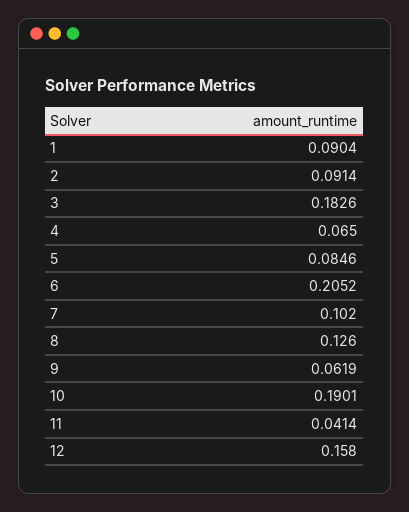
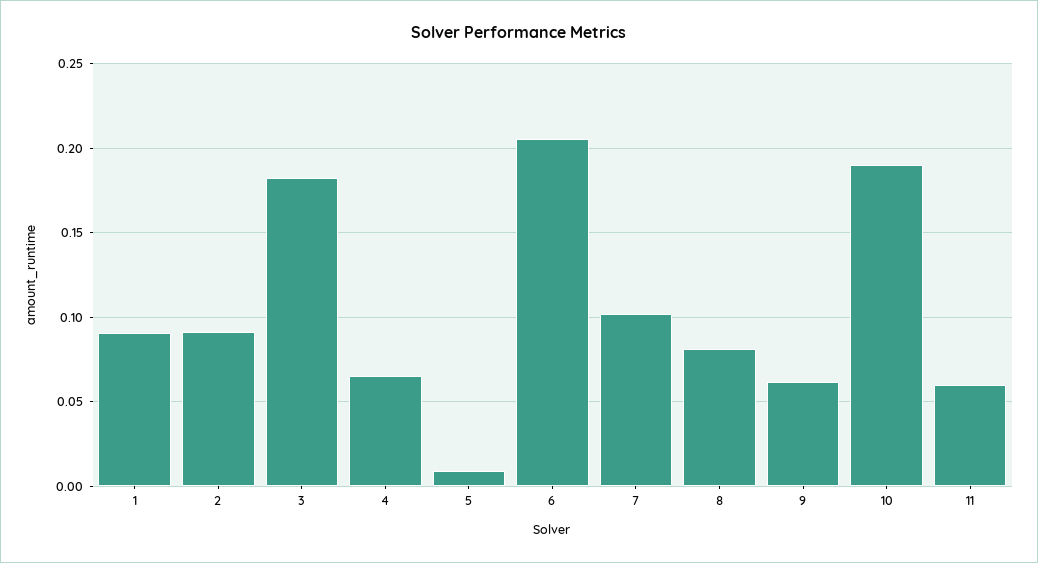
5: 0.0846 -> 0.01
8: 0.126 -> 0.08
11: 0.0414 -> 0.06
12: 0.158 -> none

